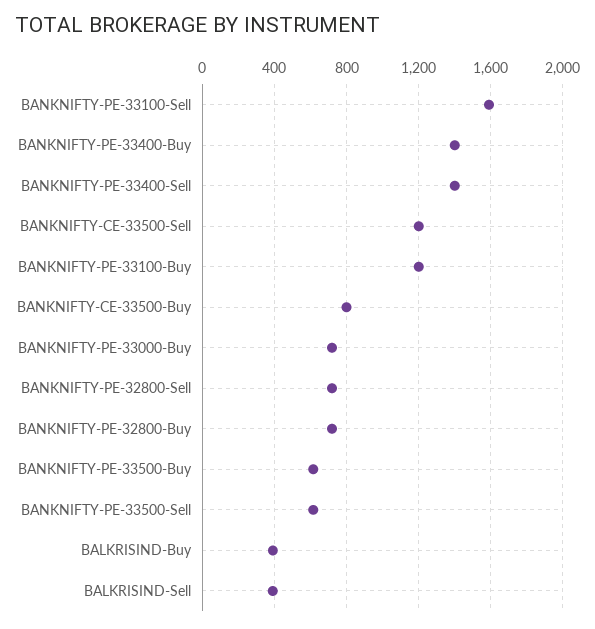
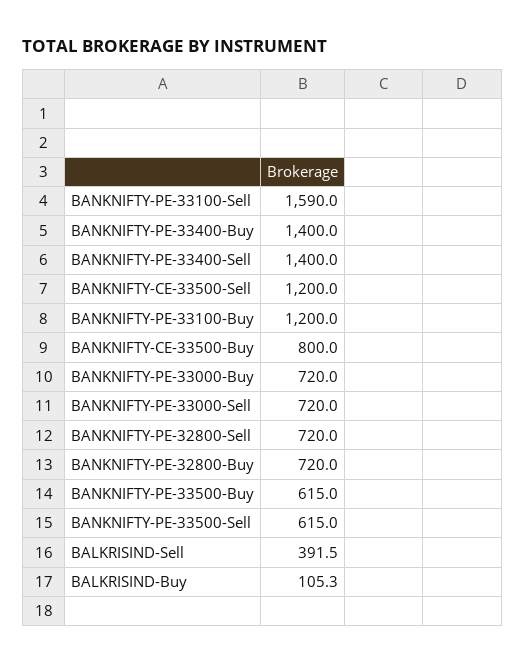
BALKRISIND-Buy: 400 -> 105.3
BANKNIFTY-PE-33000-Sell: none -> 720

